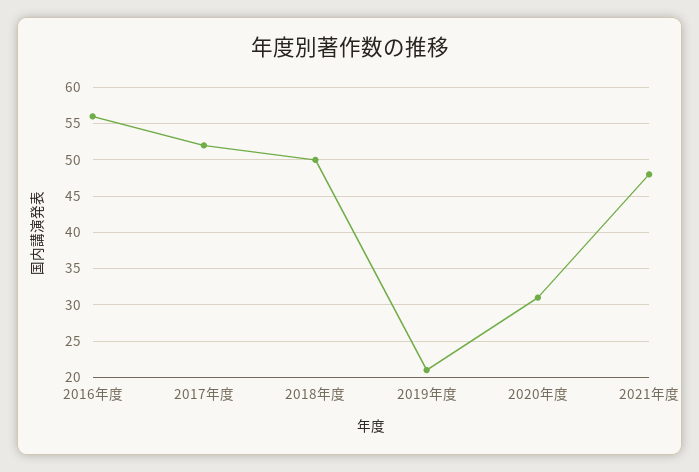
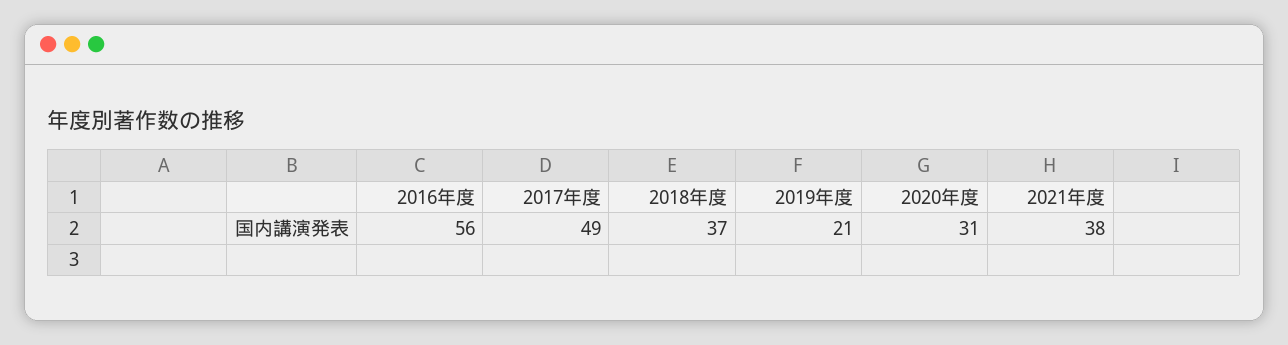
2017年度: 52 -> 49
2018年度: 50 -> 37
2021年度: 48 -> 38

